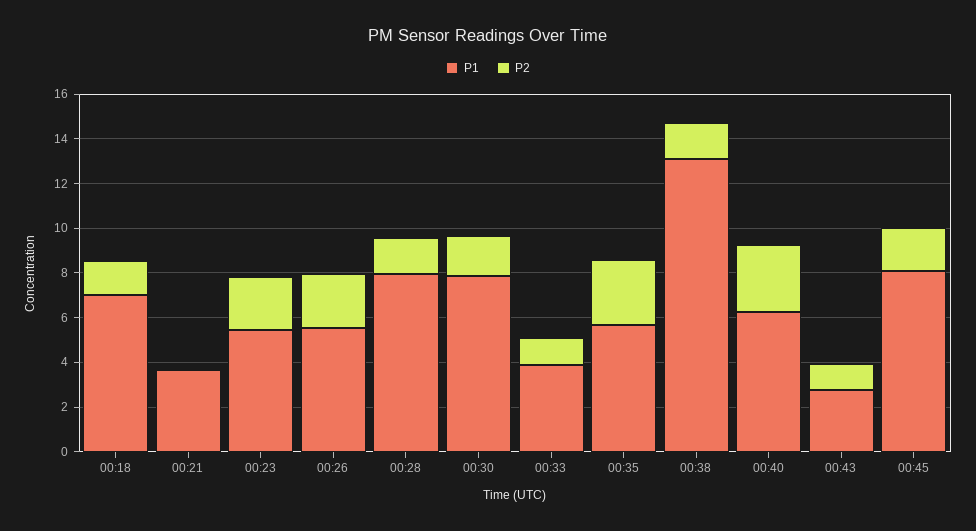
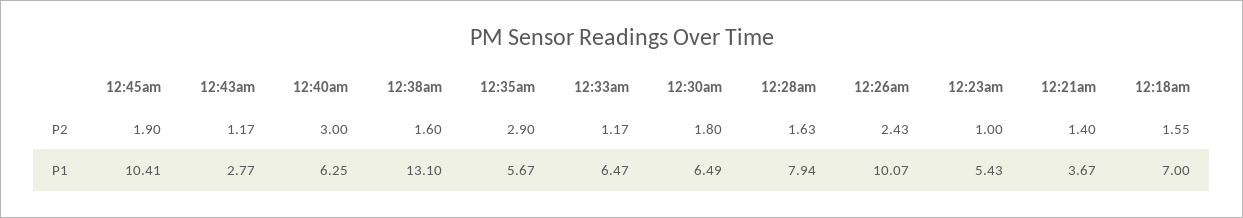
P2, 00:21: 0 -> 1.4
P2, 00:23: 2.5 -> 1
P1, 00:26: 5.5 -> 10.07
P1, 00:30: 8 -> 6.49
P1, 00:33: 4 -> 6.47
P1, 00:45: 8 -> 10.41

